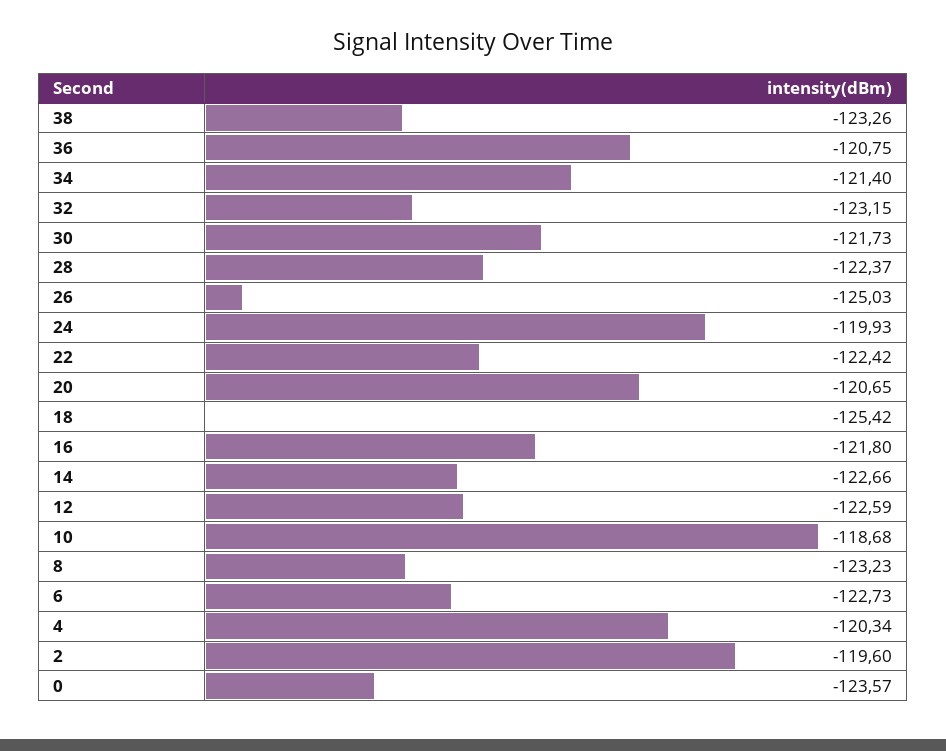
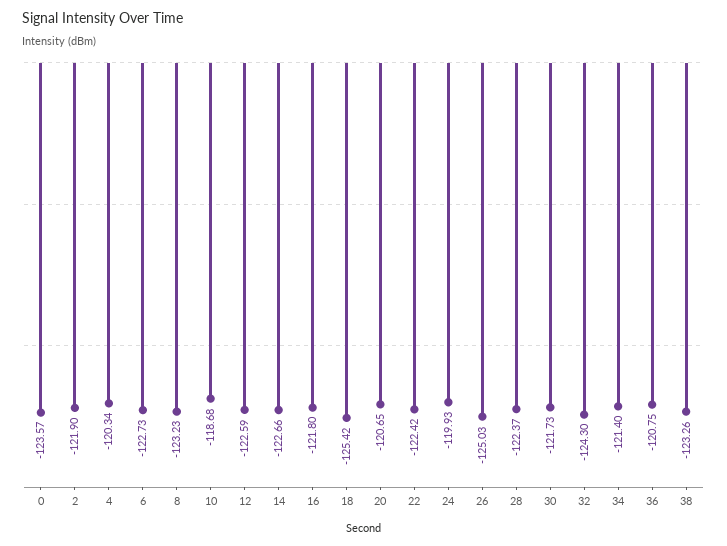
32: -123.15 -> -124.3
2: -119.6 -> -121.9

